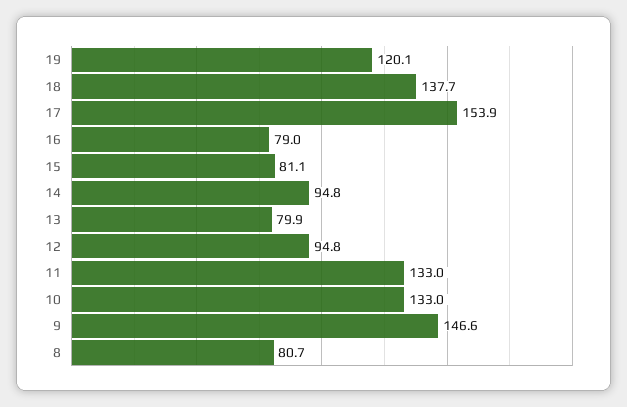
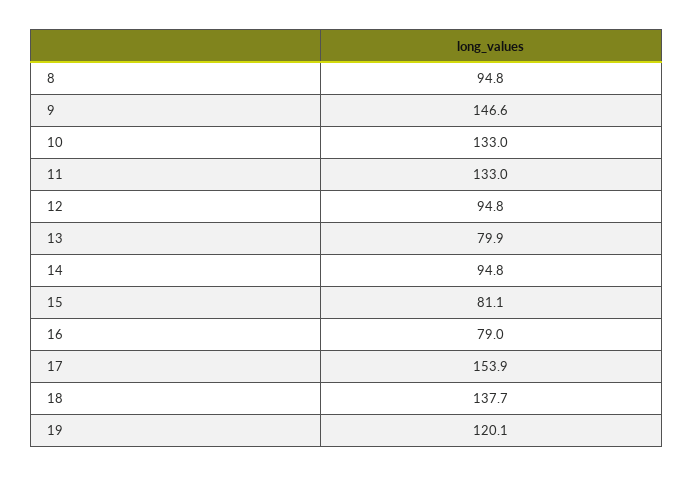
8: 80.7 -> 94.8

